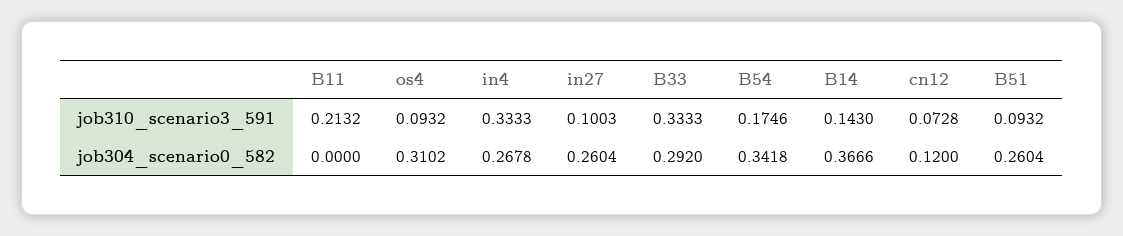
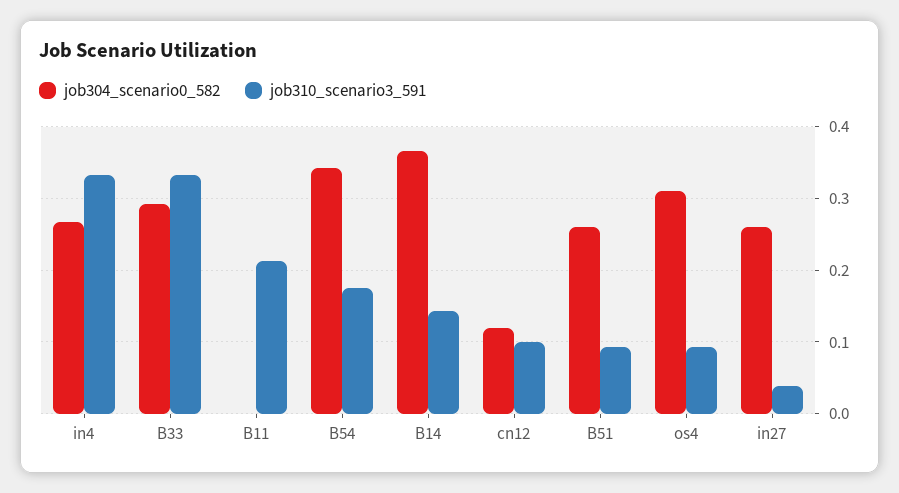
job310_scenario3_591, in27: 0.1003 -> 0.04
job310_scenario3_591, cn12: 0.0728 -> 0.1

